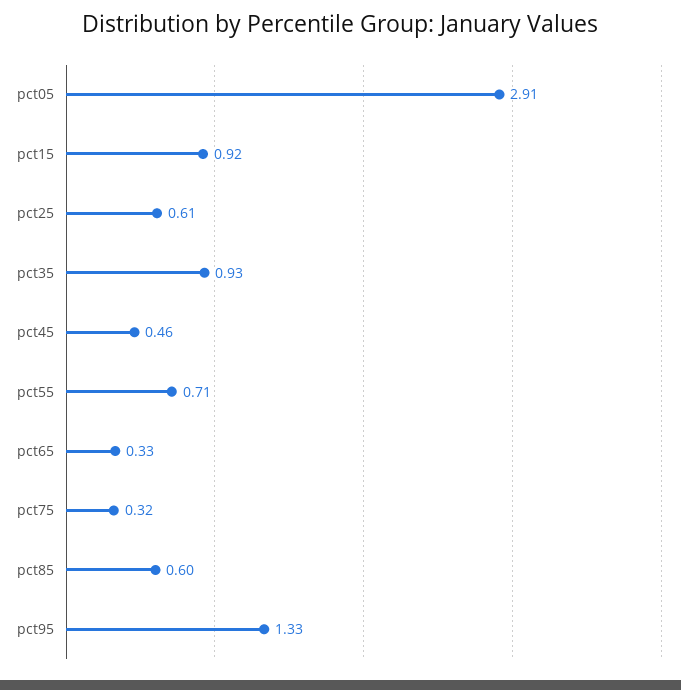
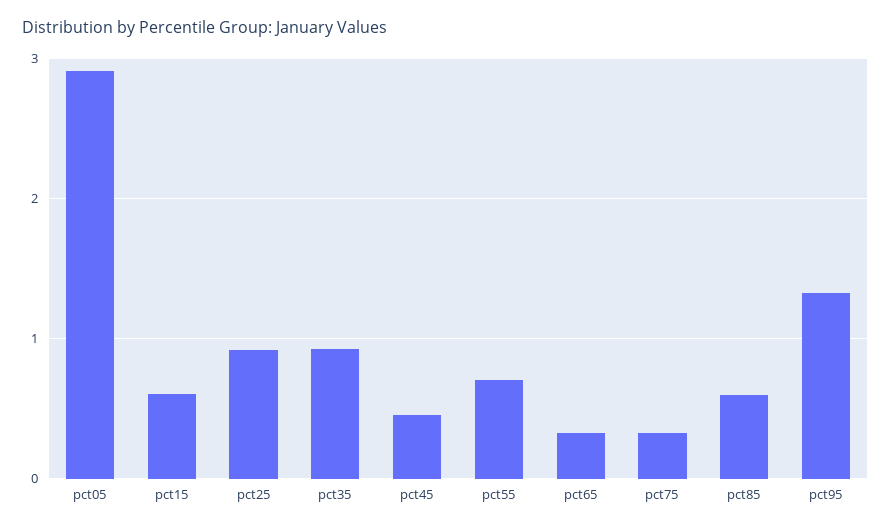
pct15: 0.92 -> 0.6
pct25: 0.61 -> 0.9

